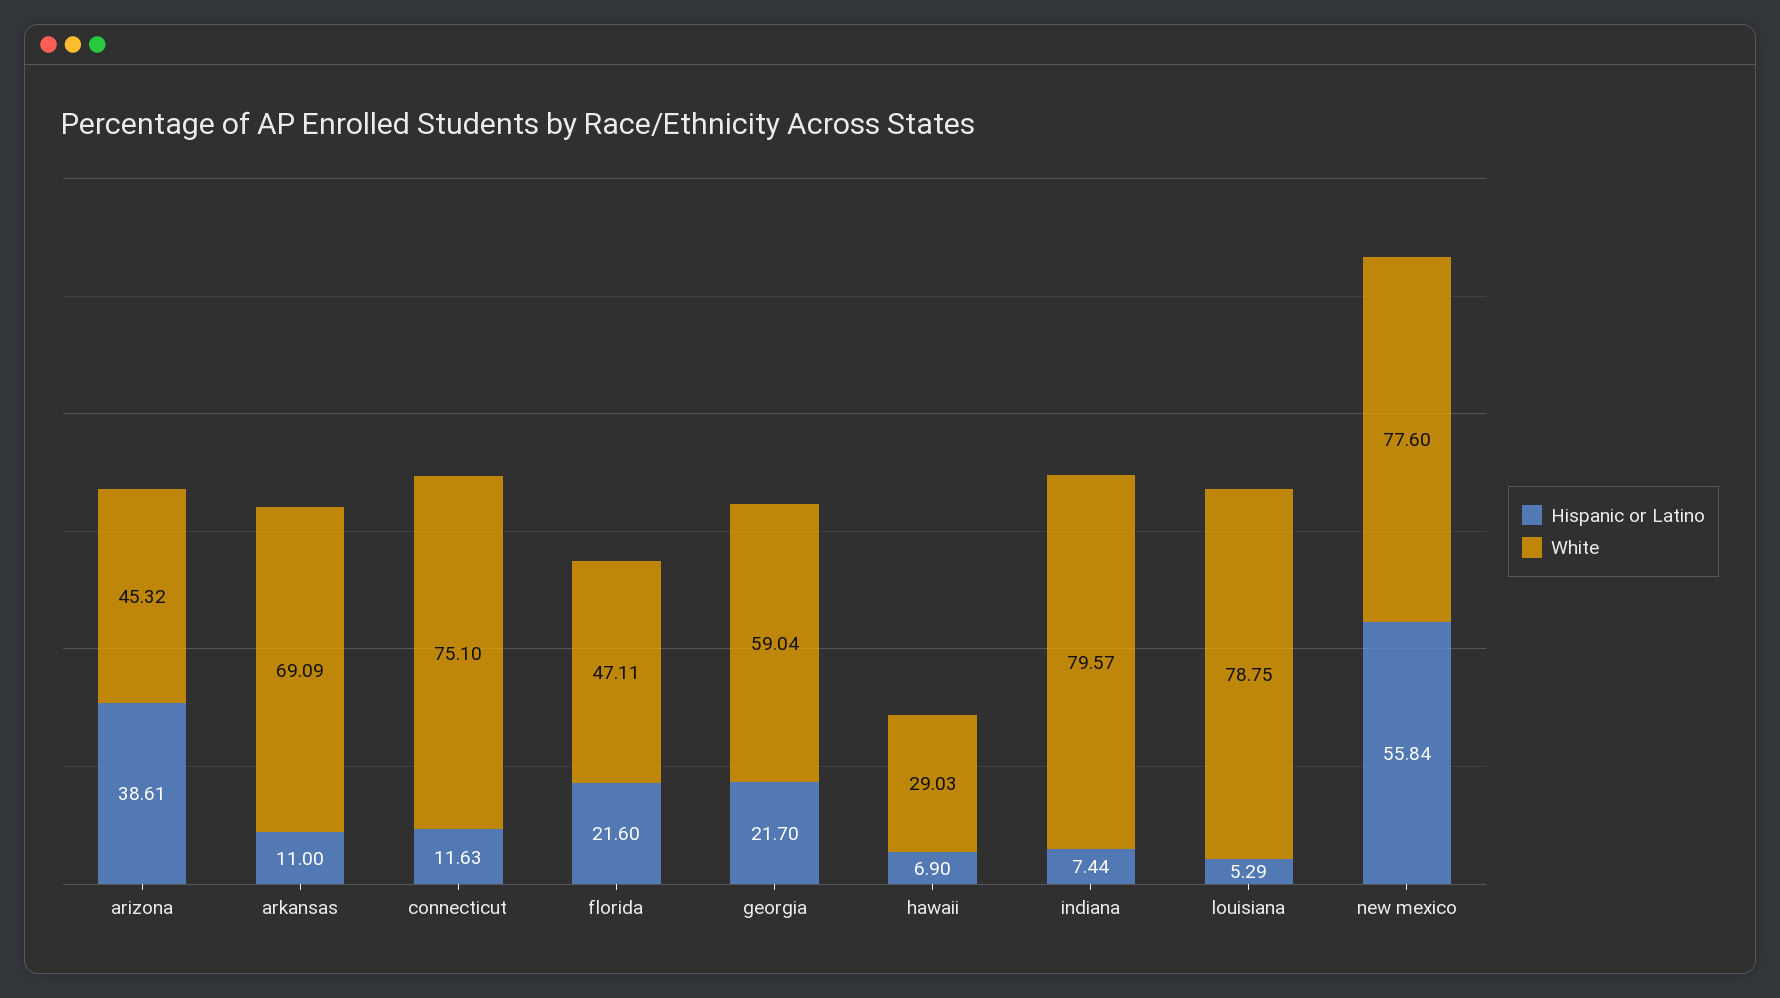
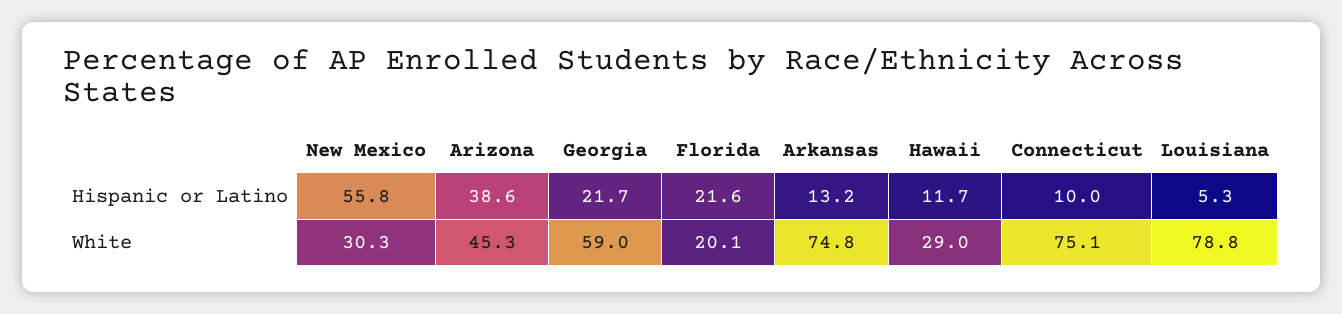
Hispanic or Latino, arkansas: 11 -> 13.2
White, arkansas: 69.09 -> 74.8
Hispanic or Latino, connecticut: 11.63 -> 10
White, florida: 47.11 -> 20.1
Hispanic or Latino, hawaii: 6.9 -> 11.7
Hispanic or Latino, indiana: 7.44 -> none
White, indiana: 79.57 -> none
White, new mexico: 77.6 -> 30.3

